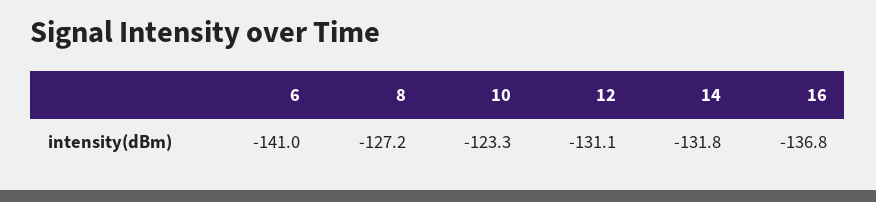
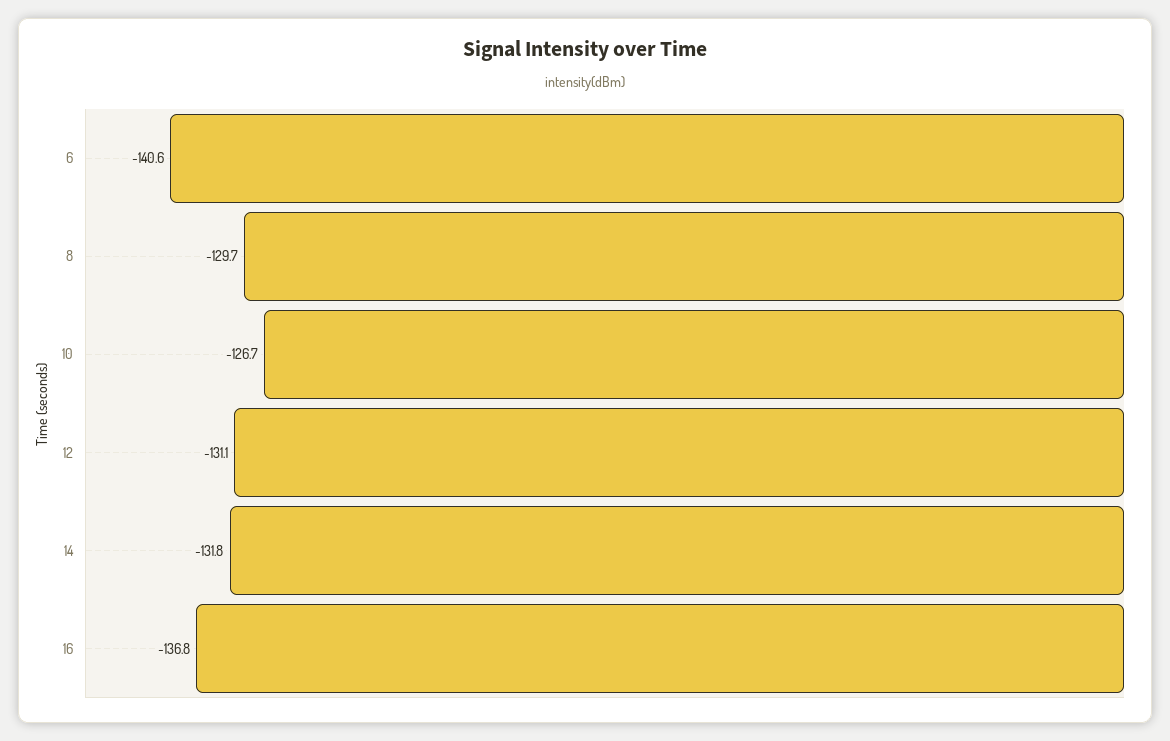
6: -141 -> -140.6
8: -127.2 -> -129.7
10: -123.3 -> -126.7

